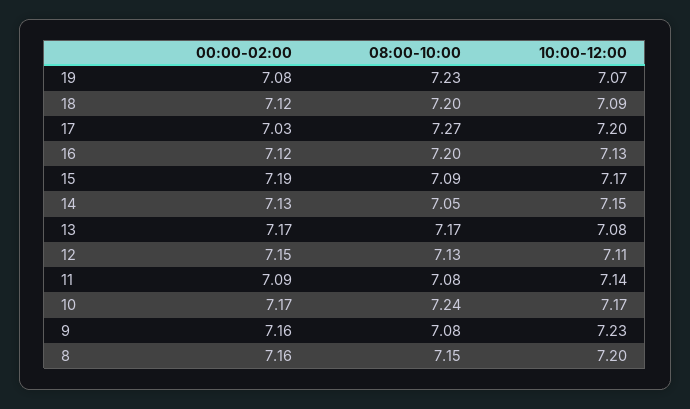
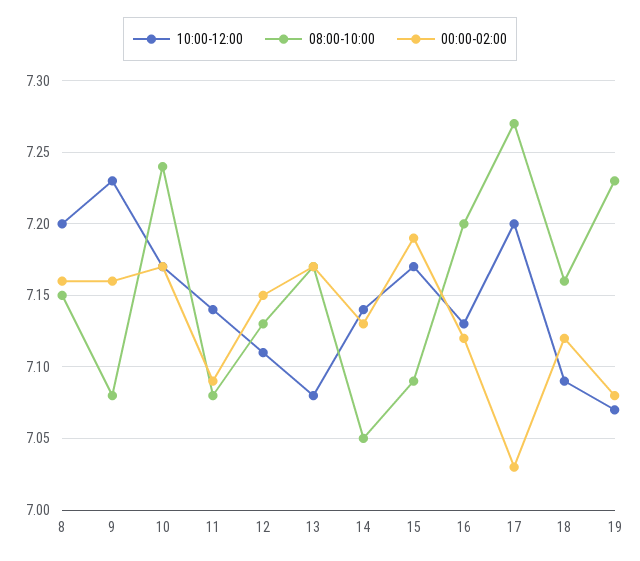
08:00-10:00, 18: 7.2 -> 7.16
10:00-12:00, 14: 7.15 -> 7.14

